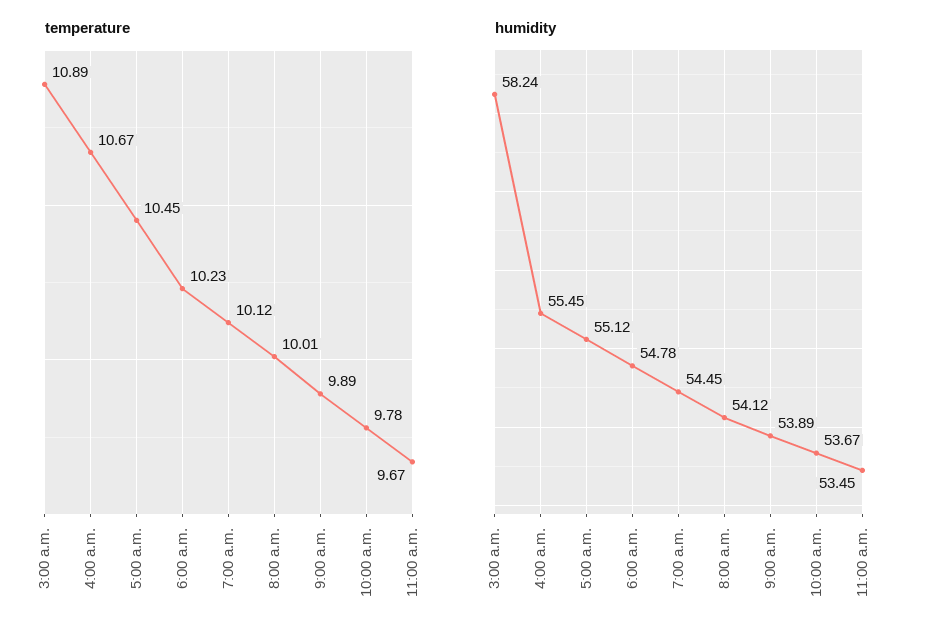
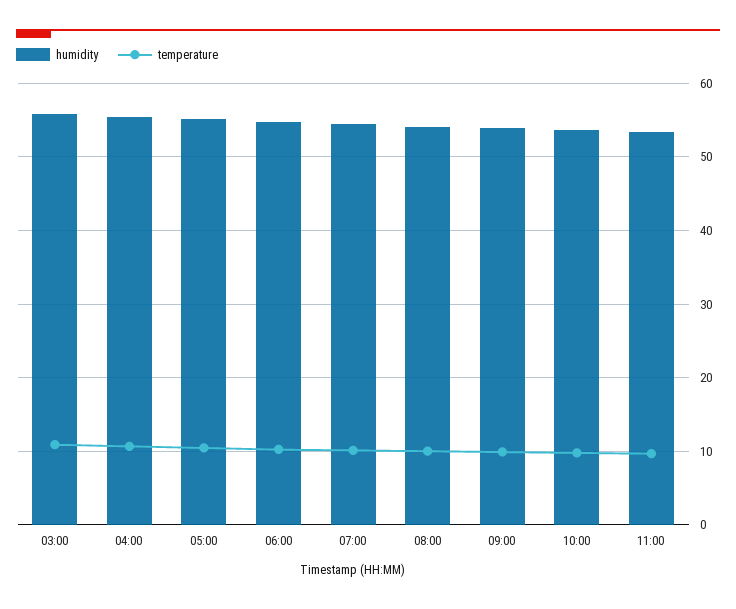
humidity, 3:00 a.m.: 58.24 -> 56

